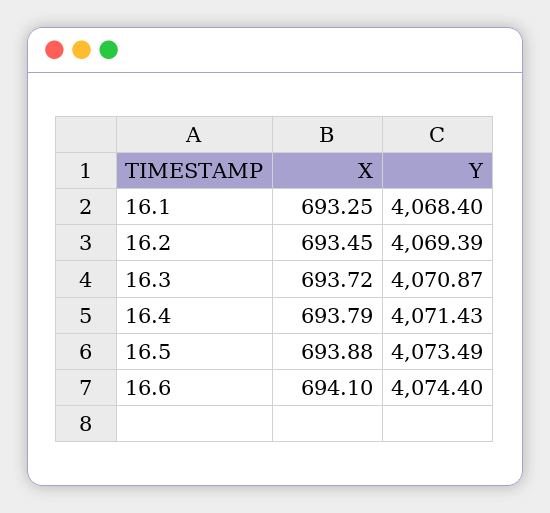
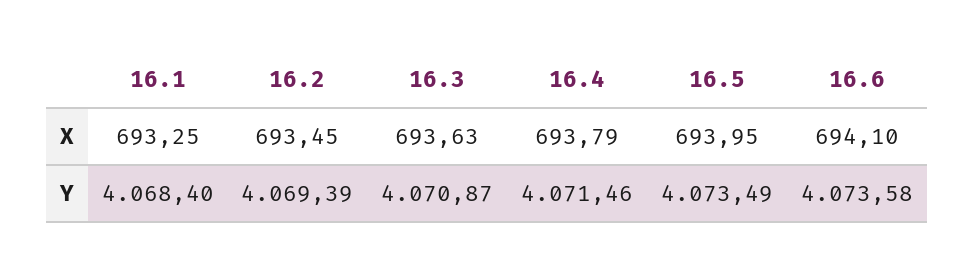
X, 16.3: 693.72 -> 693.63
Y, 16.4: 4071.43 -> 4071.46
X, 16.5: 693.88 -> 693.95
Y, 16.6: 4074.4 -> 4073.58

